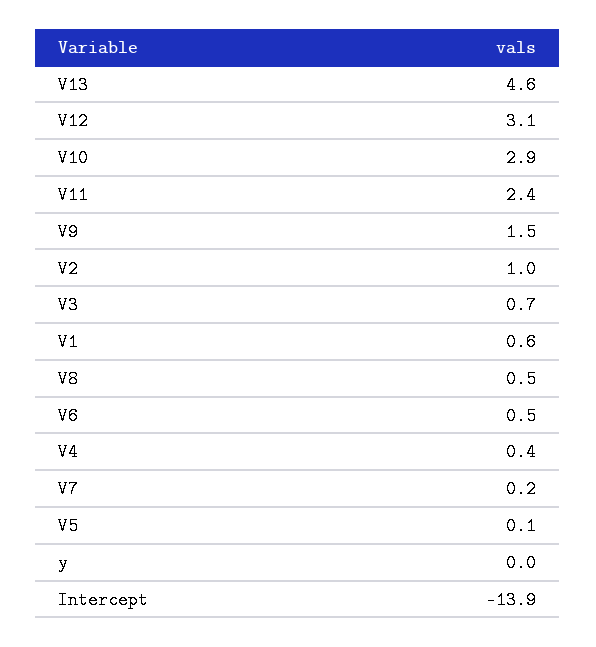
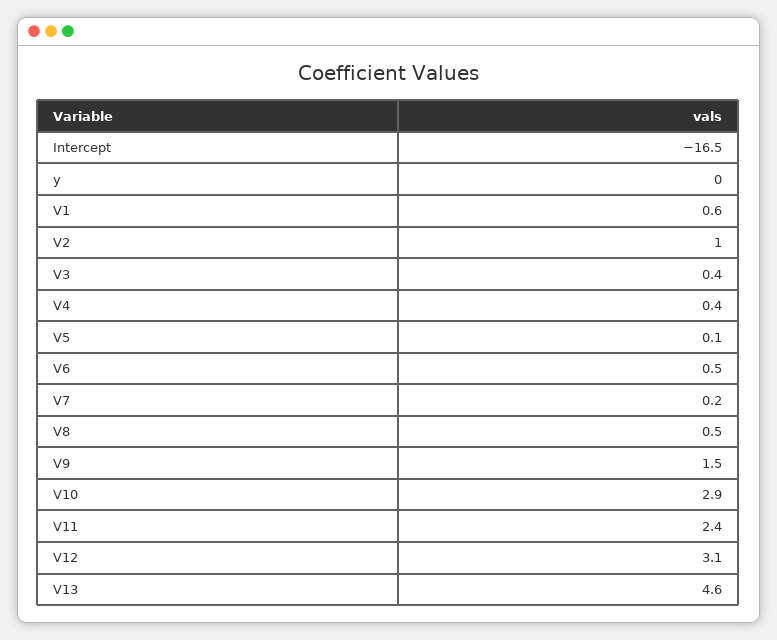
V3: 0.7 -> 0.4
Intercept: -13.9 -> -16.5

